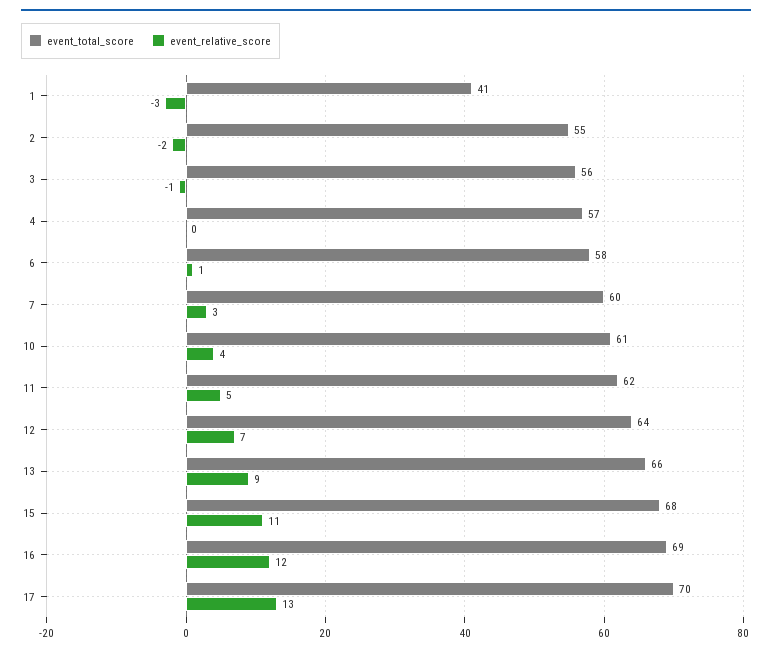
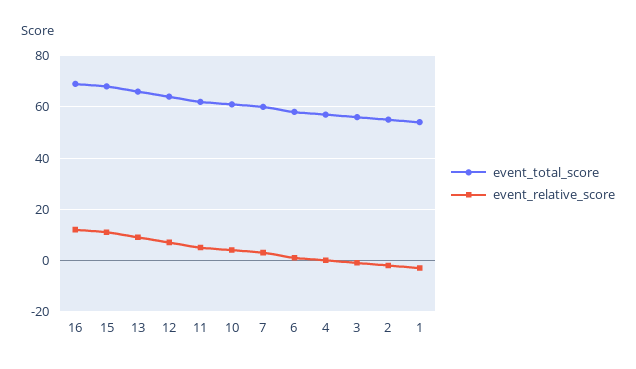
event_total_score, 1: 41 -> 55
event_total_score, 17: 70 -> none
event_relative_score, 17: 13 -> none

